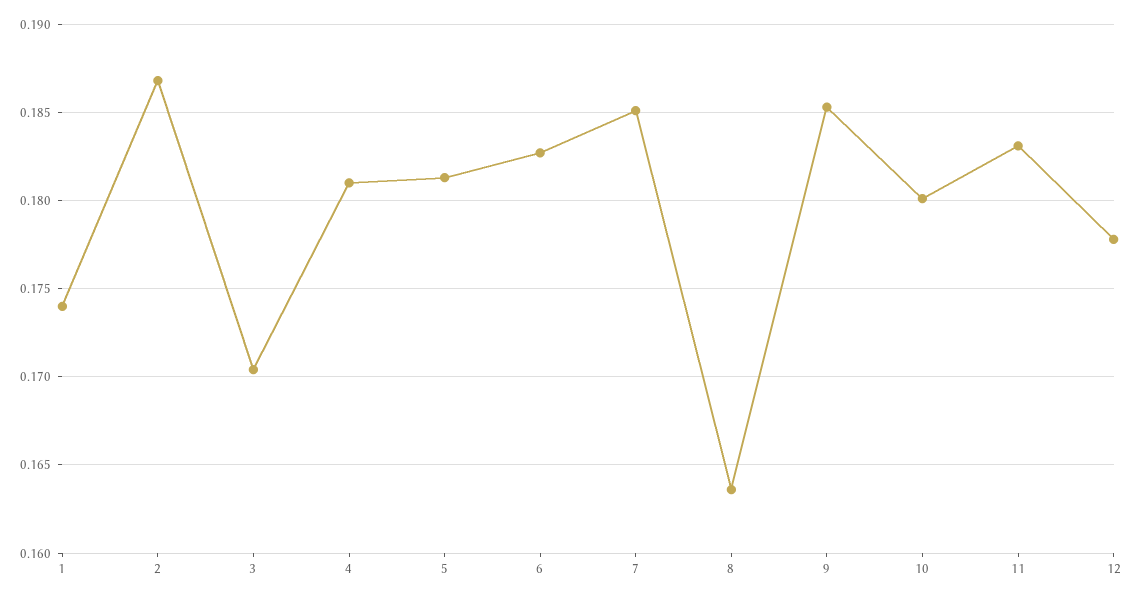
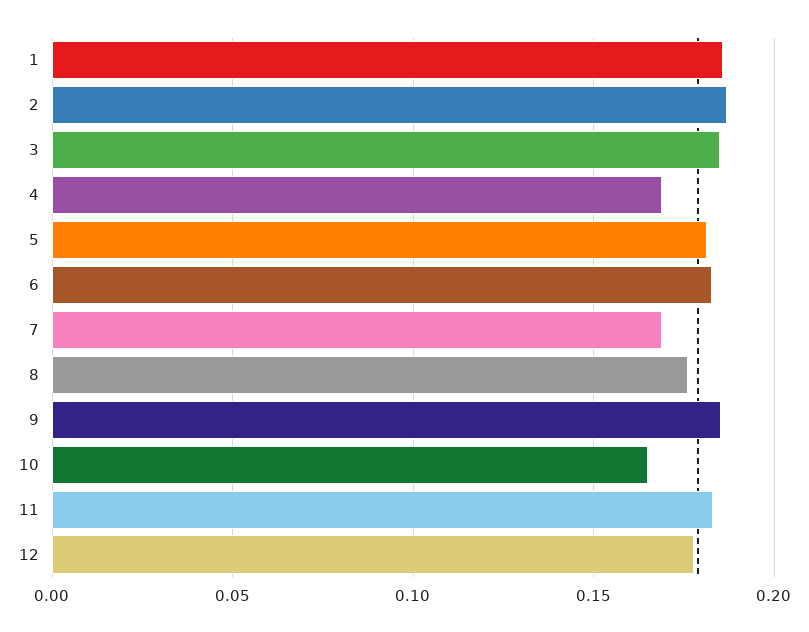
1: 0.174 -> 0.185
3: 0.1705 -> 0.185
4: 0.181 -> 0.17
7: 0.185 -> 0.17
8: 0.1635 -> 0.175
10: 0.18 -> 0.165

